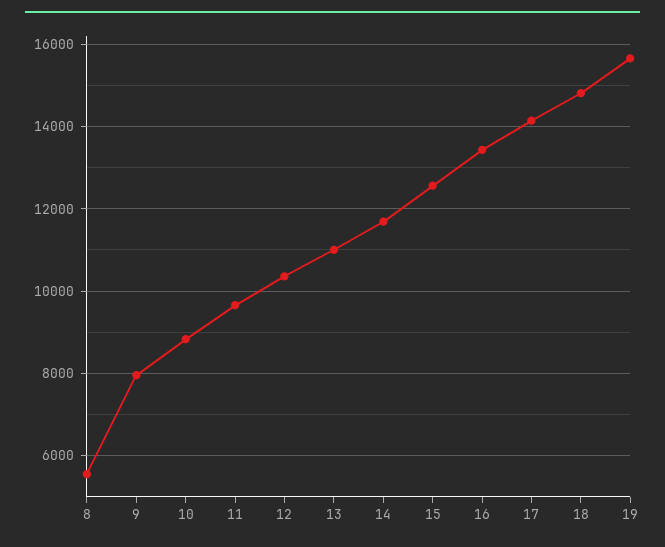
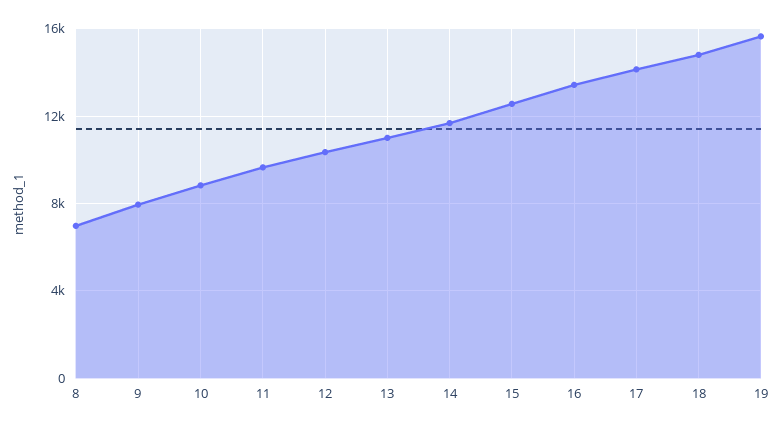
8: 5600 -> 7000

